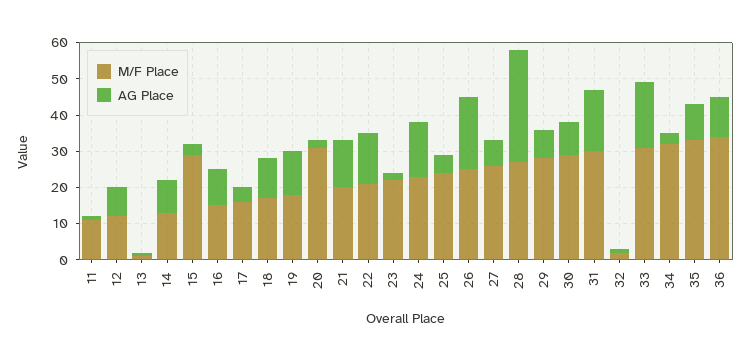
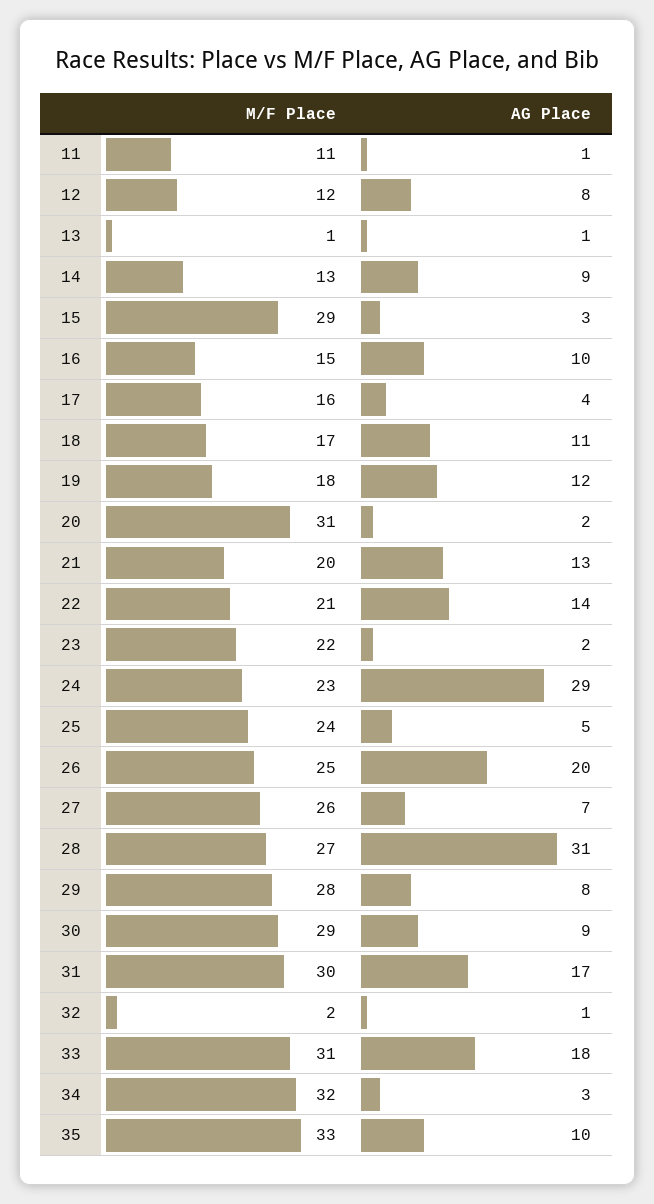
AG Place, 24: 15 -> 29
M/F Place, 36: 35 -> none
AG Place, 36: 10 -> none

